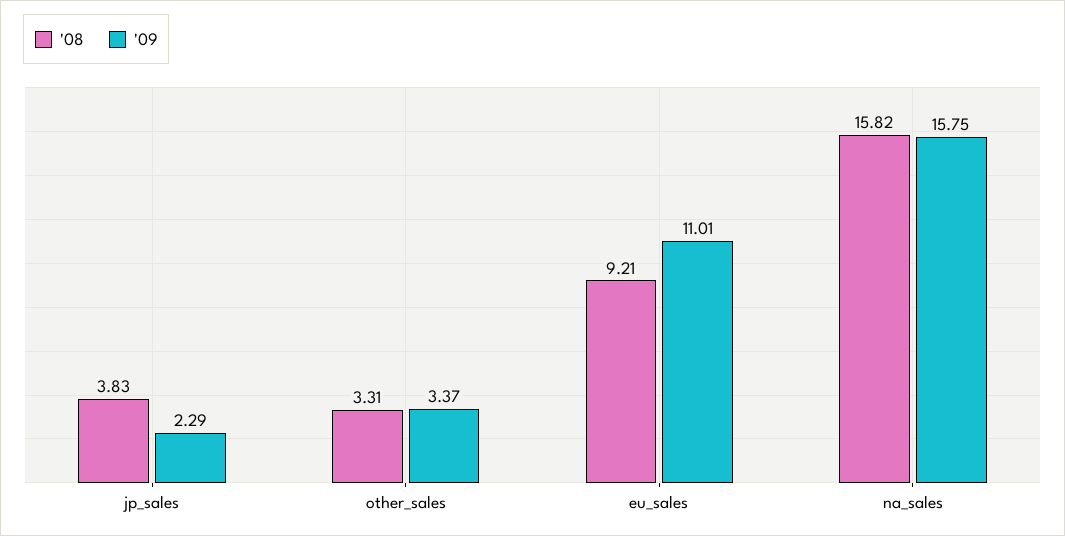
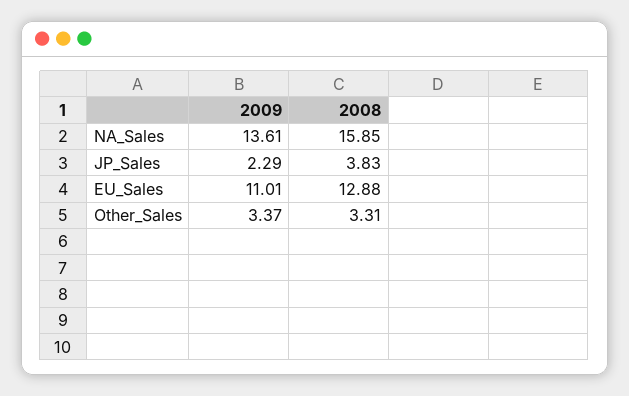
'08, eu_sales: 9.21 -> 12.88
'08, na_sales: 15.82 -> 15.85
'09, na_sales: 15.75 -> 13.61

